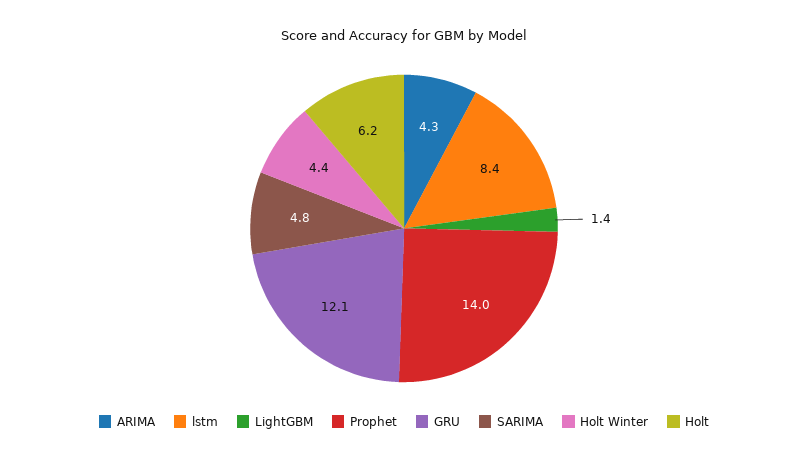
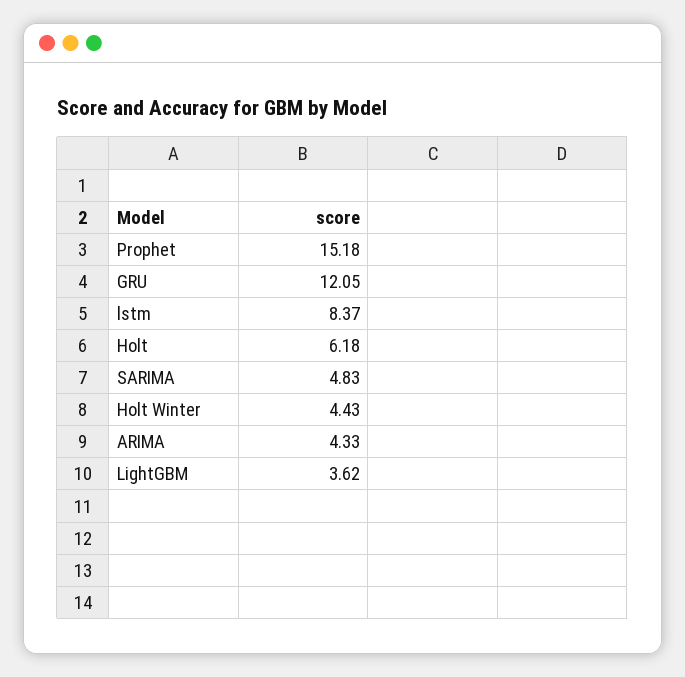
LightGBM: 1.4 -> 3.62
Prophet: 14 -> 15.18

